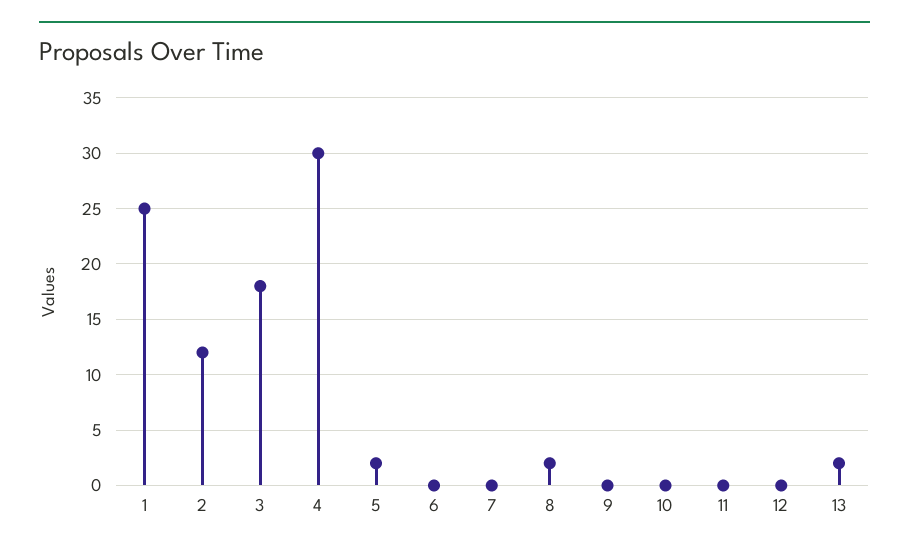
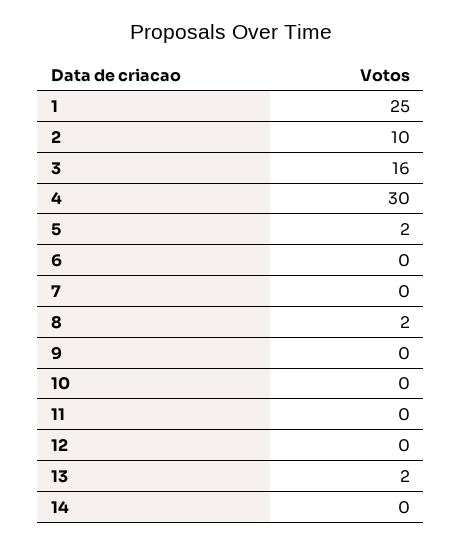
2: 12 -> 10
3: 18 -> 16
14: none -> 0

